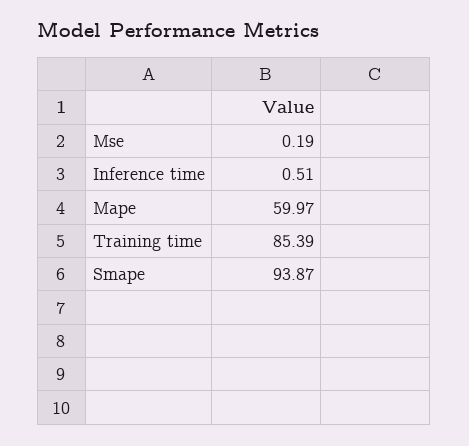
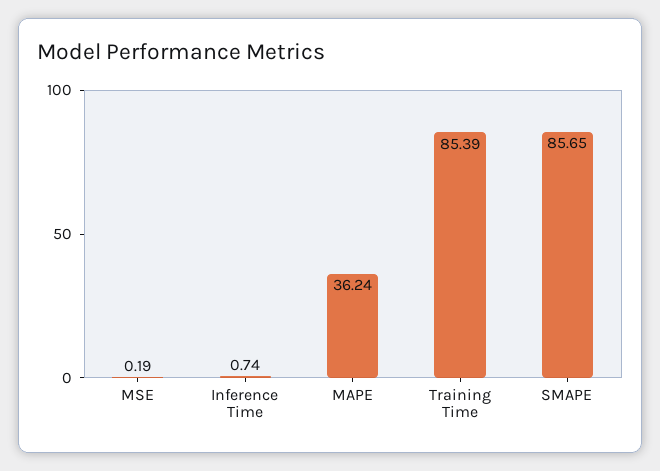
Inference time: 0.51 -> 0.74
Mape: 59.97 -> 36.24
Smape: 93.87 -> 85.65

